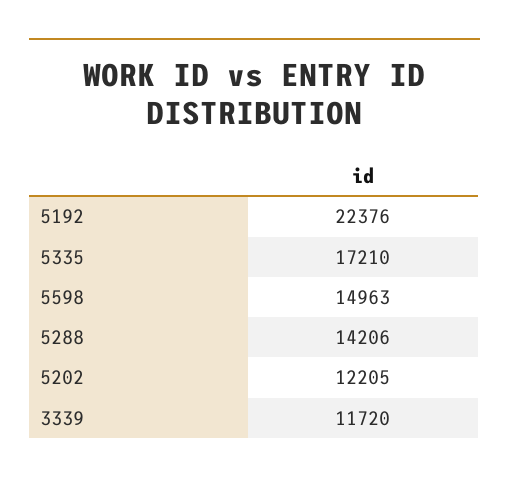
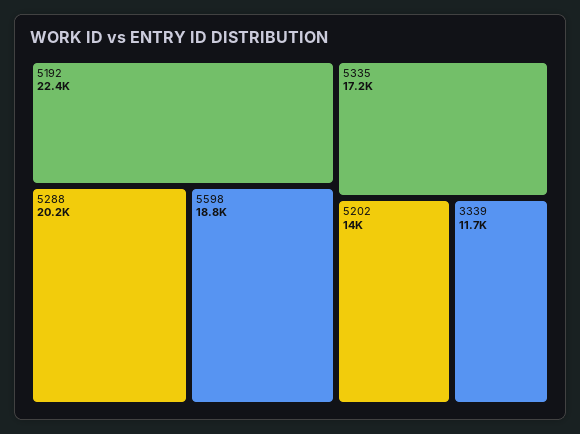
5598: 14963 -> 18800
5288: 14206 -> 20200
5202: 12205 -> 14000

